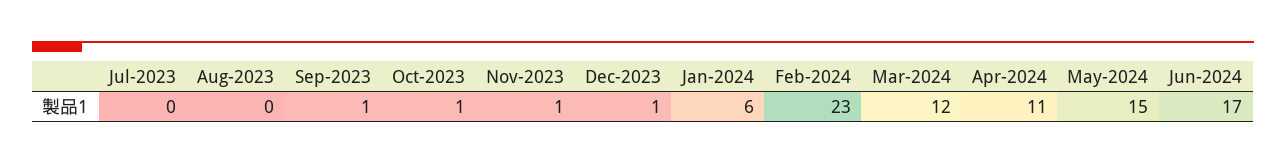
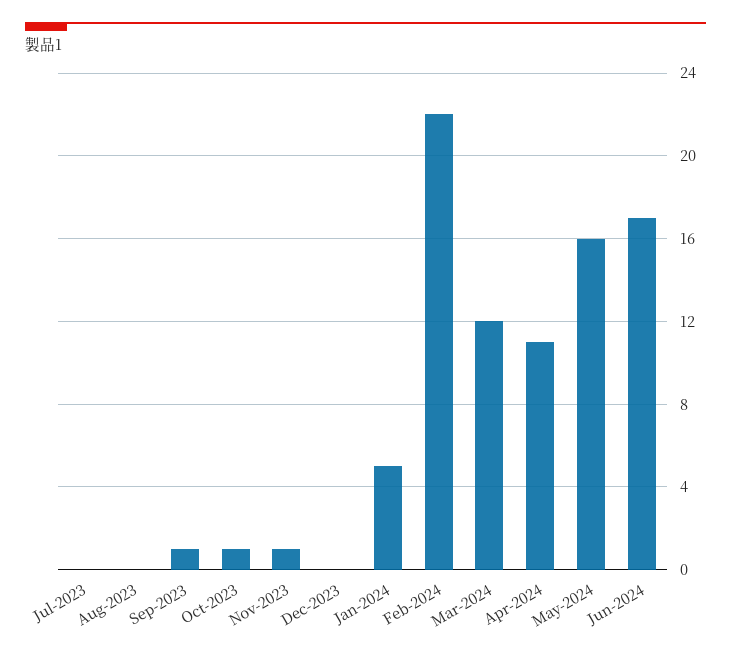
Dec-2023: 1 -> 0
Jan-2024: 6 -> 5
Feb-2024: 23 -> 22
May-2024: 15 -> 16

